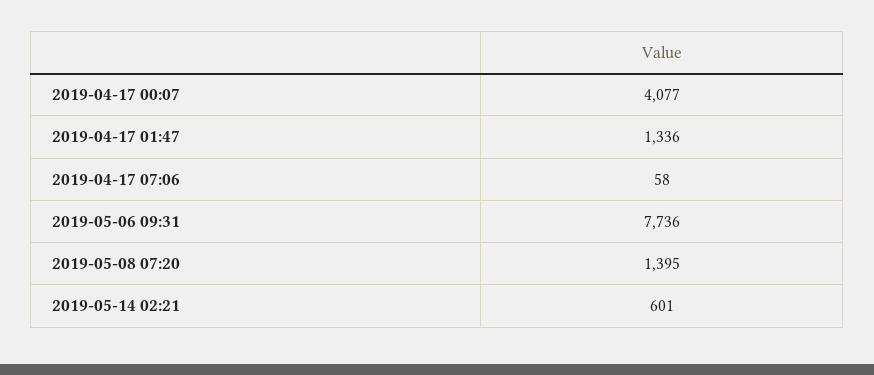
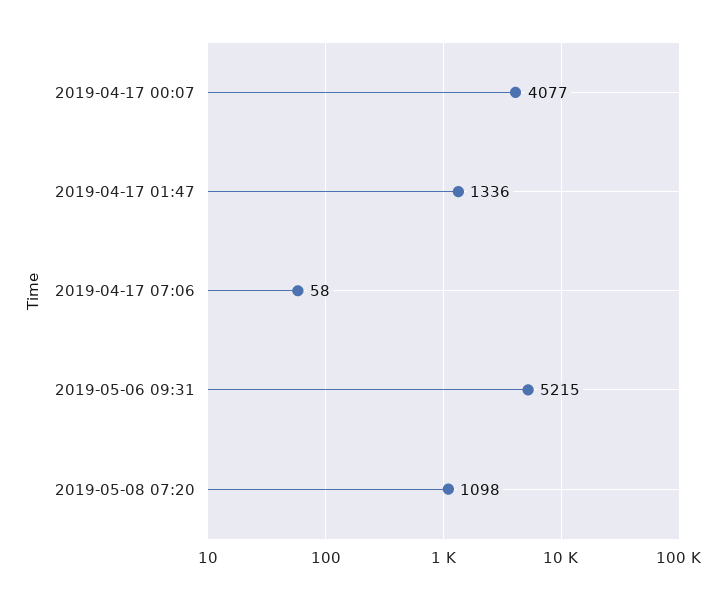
2019-05-06 09:31: 7736 -> 5215
2019-05-08 07:20: 1395 -> 1098
2019-05-14 02:21: 601 -> none

